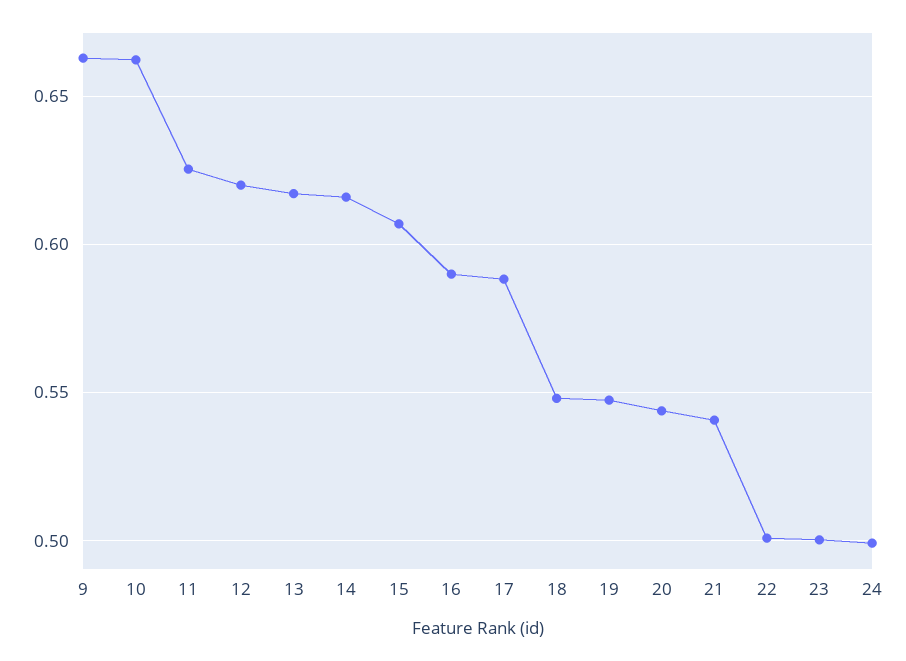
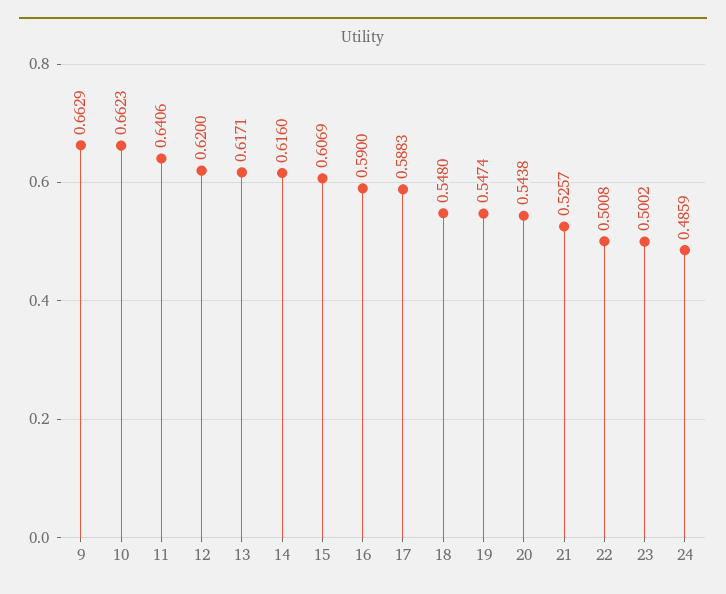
11: 0.625 -> 0.6406
21: 0.54 -> 0.5257
24: 0.5 -> 0.4859

